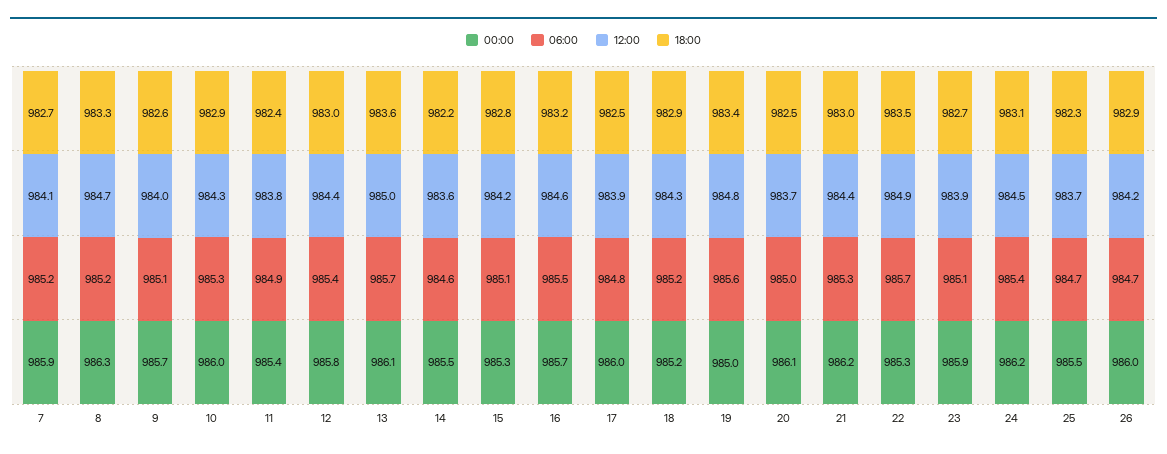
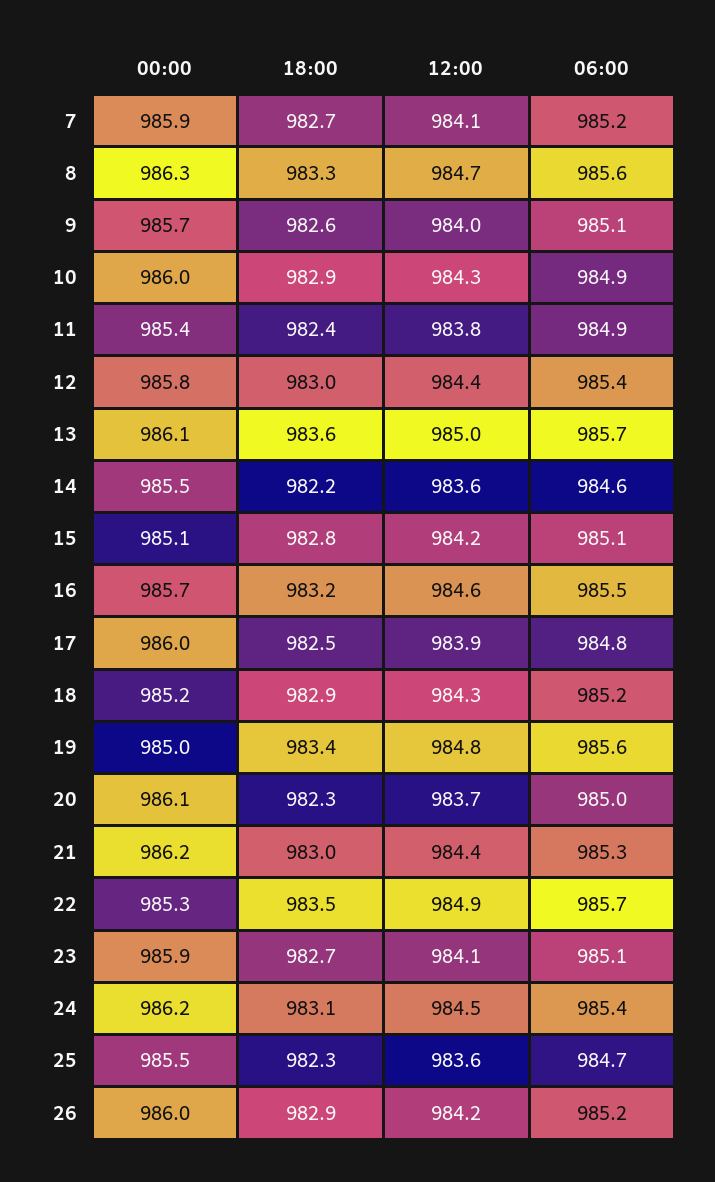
06:00, 8: 985.2 -> 985.6
06:00, 10: 985.3 -> 984.9
00:00, 15: 985.3 -> 985.1
18:00, 20: 982.5 -> 982.3
12:00, 23: 983.9 -> 984.1
12:00, 25: 983.7 -> 983.6
06:00, 26: 984.7 -> 985.2

